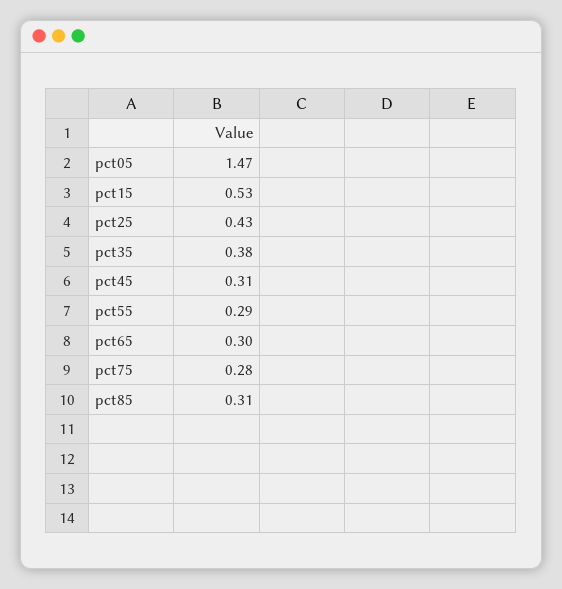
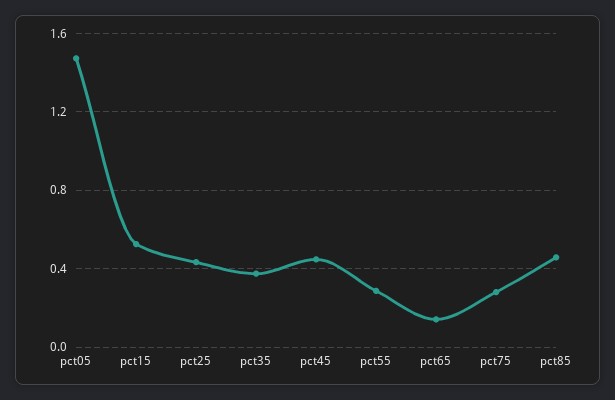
pct45: 0.31 -> 0.45
pct65: 0.3 -> 0.15
pct85: 0.31 -> 0.45

